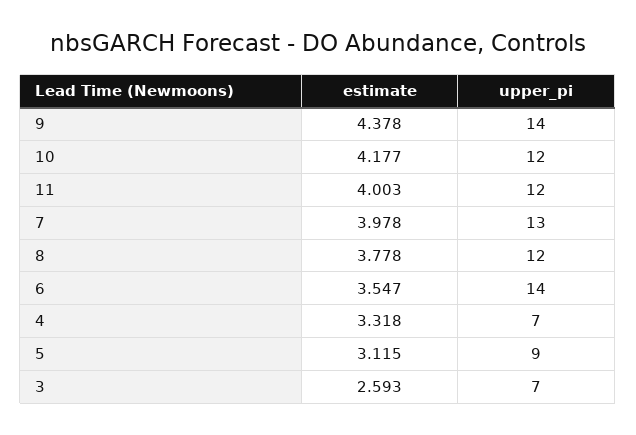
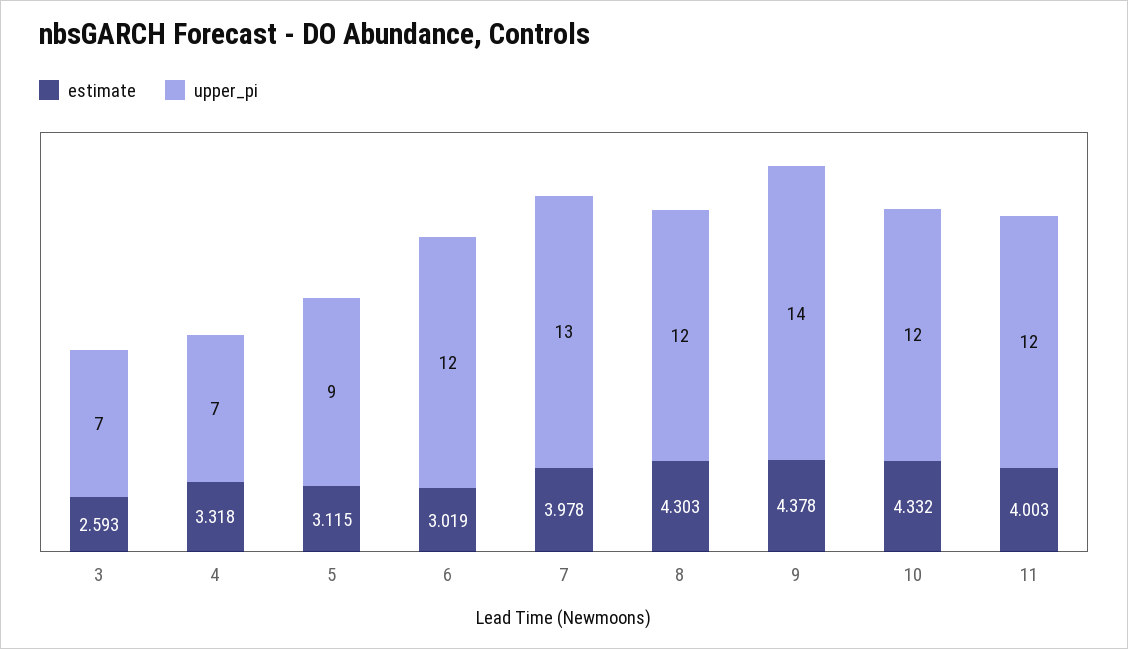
estimate, 10: 4.177 -> 4.332
estimate, 8: 3.778 -> 4.303
estimate, 6: 3.547 -> 3.019
upper_pi, 6: 14 -> 12

